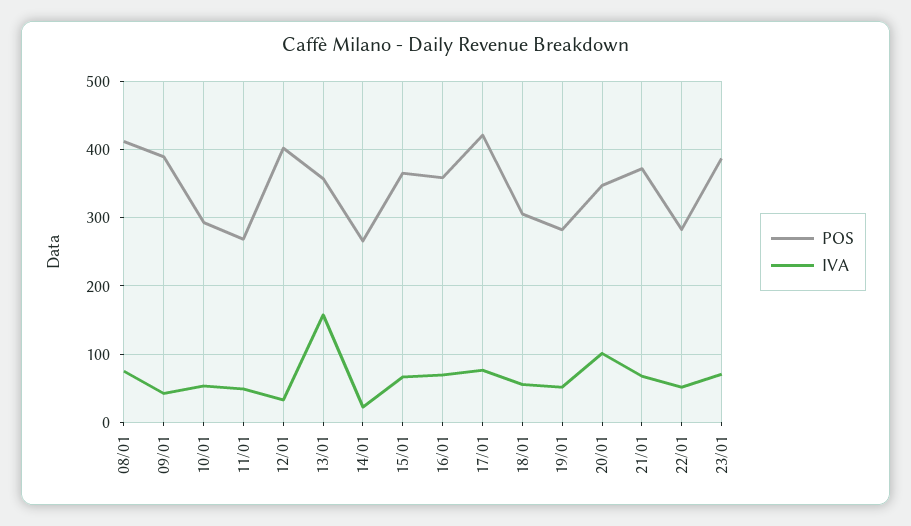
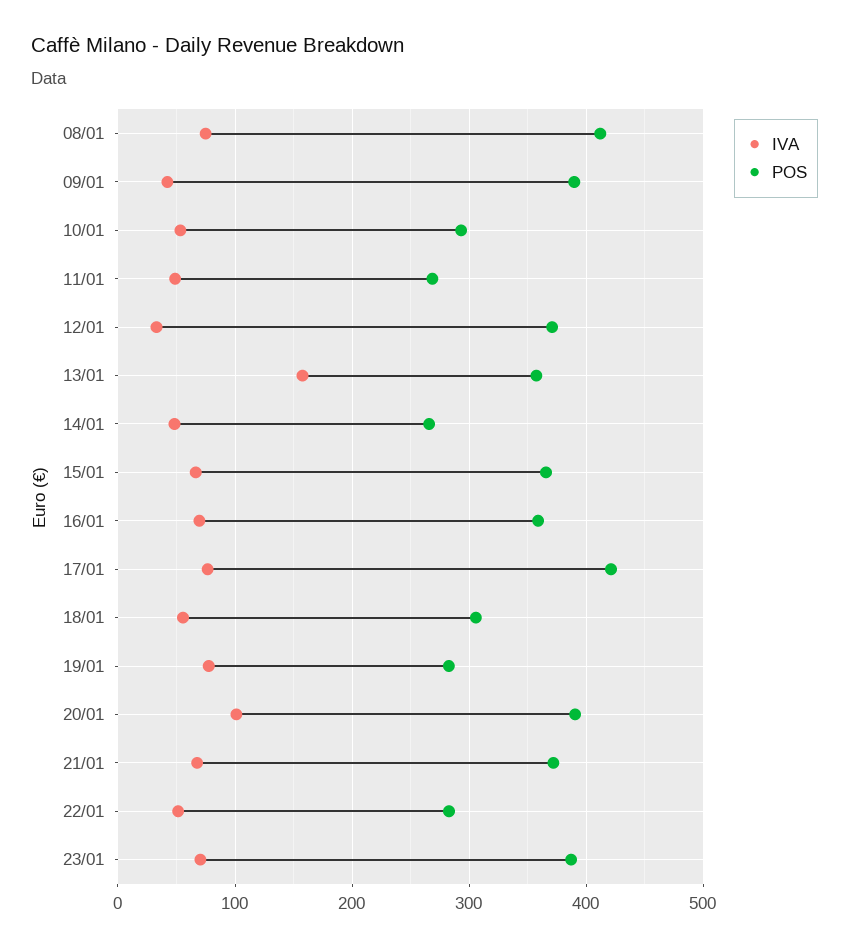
POS, 12/01: 400 -> 370
IVA, 14/01: 20 -> 50
IVA, 19/01: 50 -> 80
POS, 20/01: 350 -> 390

